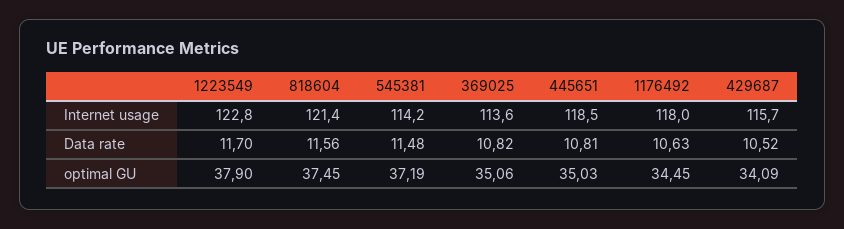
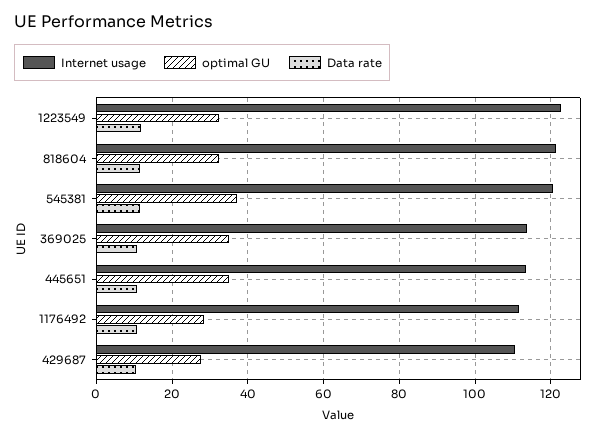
Internet usage, 545381: 114.2 -> 120
Internet usage, 445651: 118.5 -> 114
Internet usage, 1176492: 118 -> 112
Internet usage, 429687: 115.7 -> 110
optimal GU, 1223549: 37.9 -> 32
optimal GU, 818604: 37.45 -> 32
optimal GU, 1176492: 34.45 -> 28
optimal GU, 429687: 34.09 -> 28

